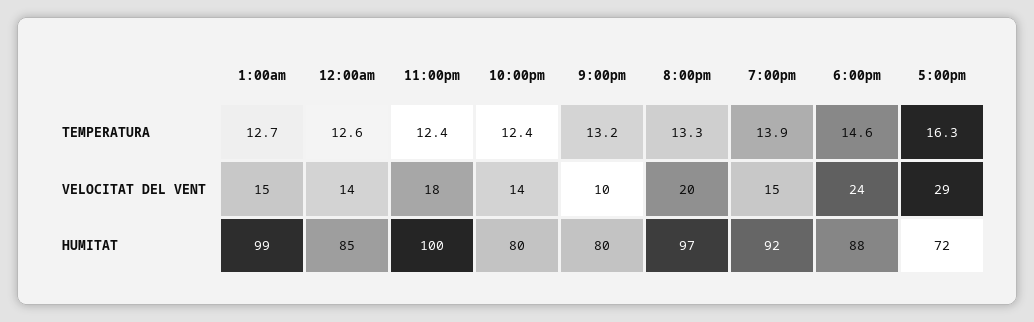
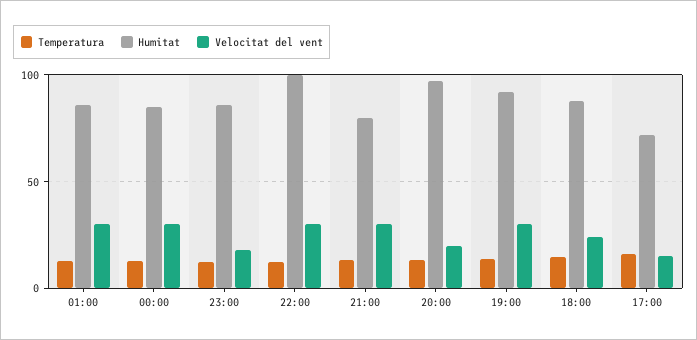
VELOCITAT DEL VENT, 1:00am: 15 -> 30
VELOCITAT DEL VENT, 12:00am: 14 -> 30
VELOCITAT DEL VENT, 10:00pm: 14 -> 30
VELOCITAT DEL VENT, 9:00pm: 10 -> 30
VELOCITAT DEL VENT, 7:00pm: 15 -> 30
VELOCITAT DEL VENT, 5:00pm: 29 -> 15
HUMITAT, 1:00am: 99 -> 85
HUMITAT, 11:00pm: 100 -> 85
HUMITAT, 10:00pm: 80 -> 100

